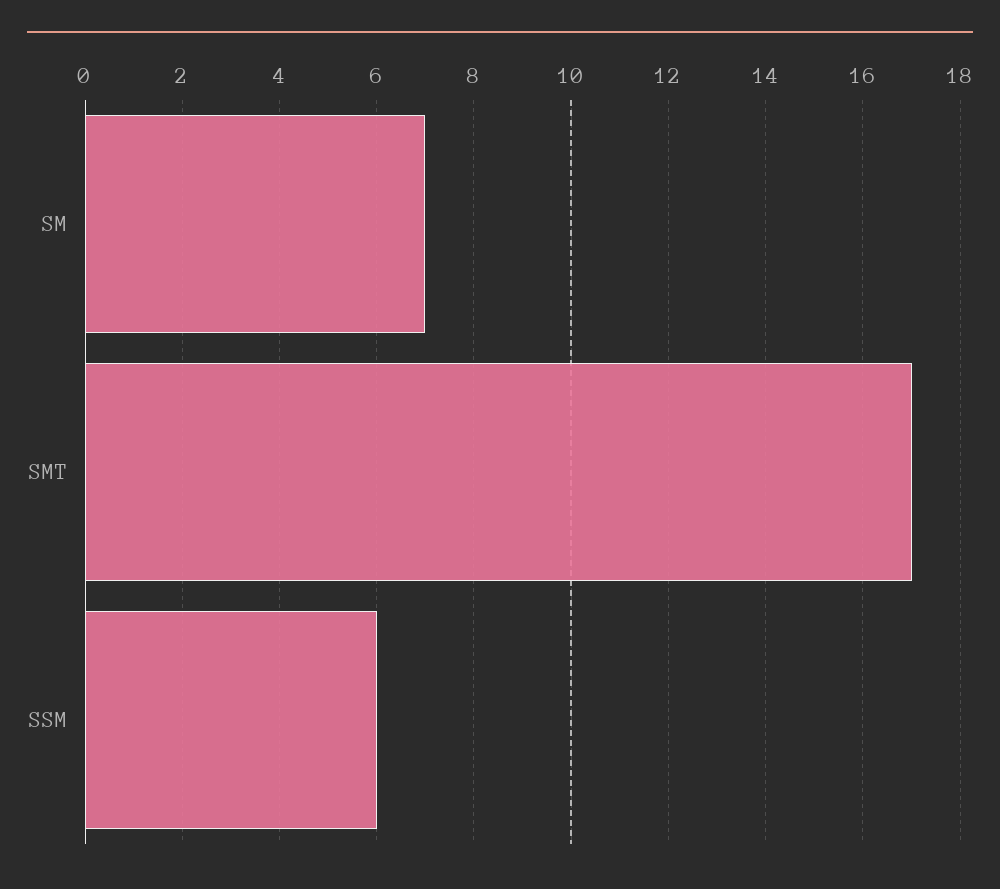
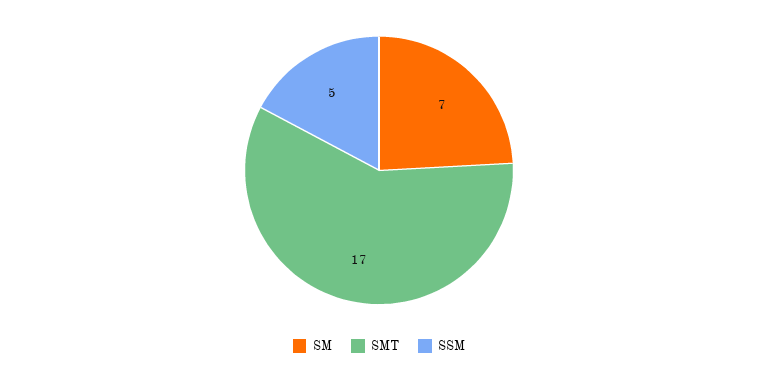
SSM: 6 -> 5

